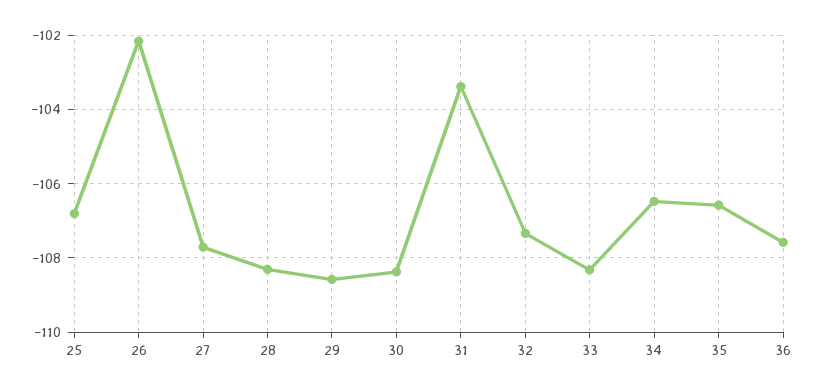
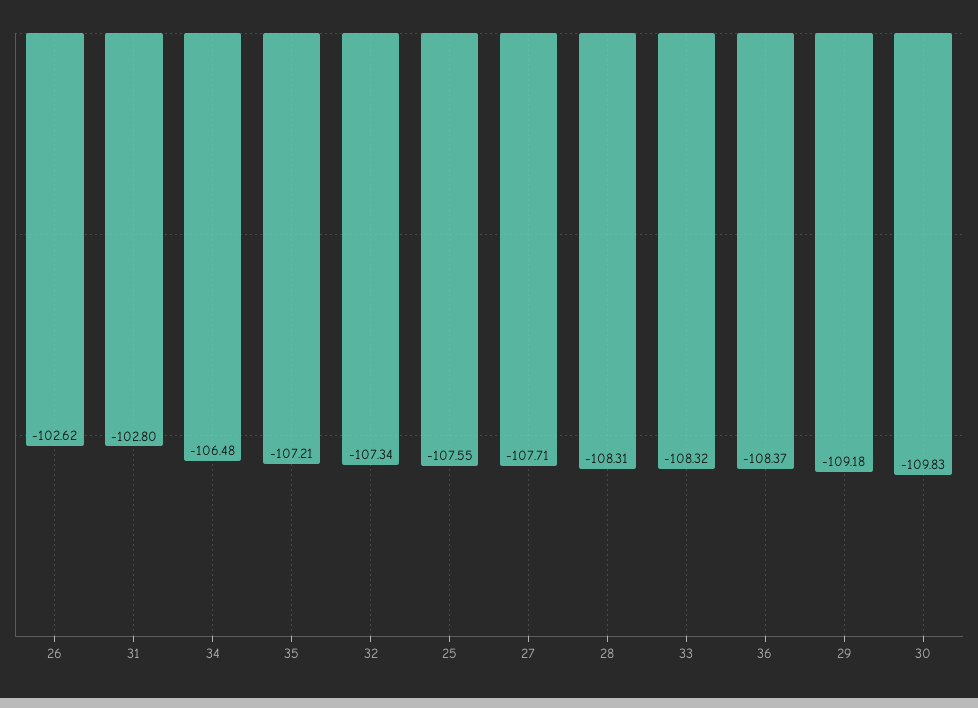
25: -106.8 -> -107.55
26: -102.2 -> -102.62
29: -108.6 -> -109.18
30: -108.4 -> -109.83
31: -103.4 -> -102.8
35: -106.6 -> -107.21
36: -107.6 -> -108.37

